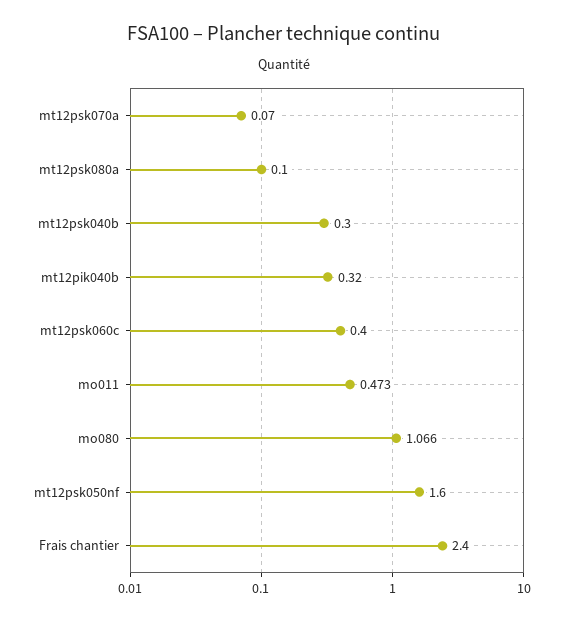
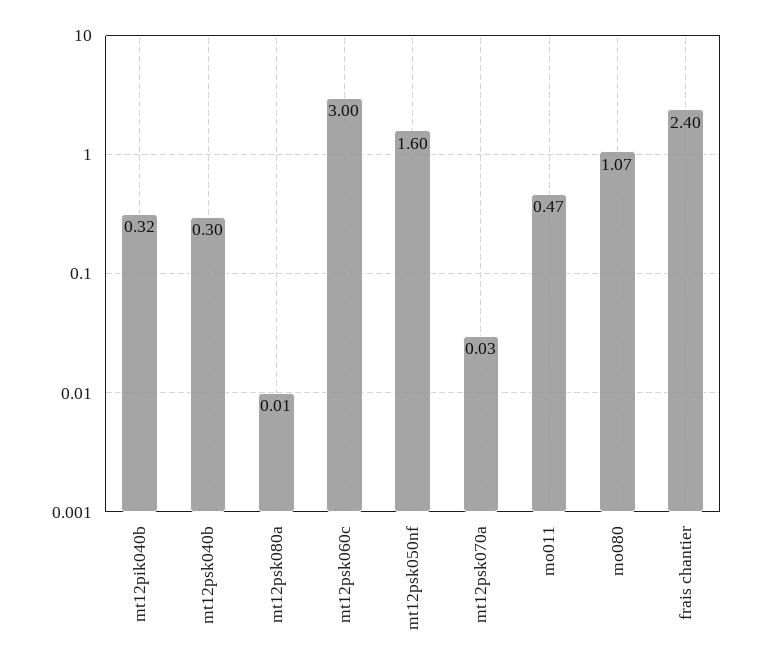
mt12psk070a: 0.07 -> 0.03
mt12psk080a: 0.1 -> 0.01
mt12psk060c: 0.4 -> 3

